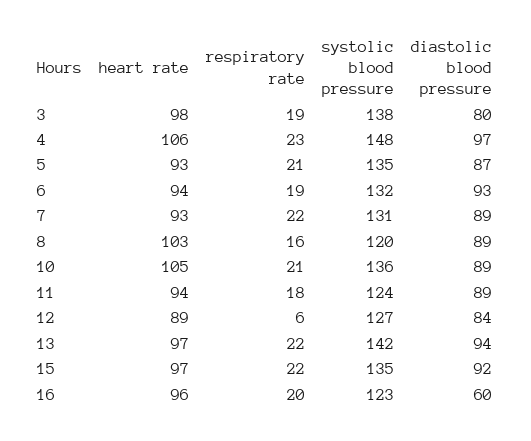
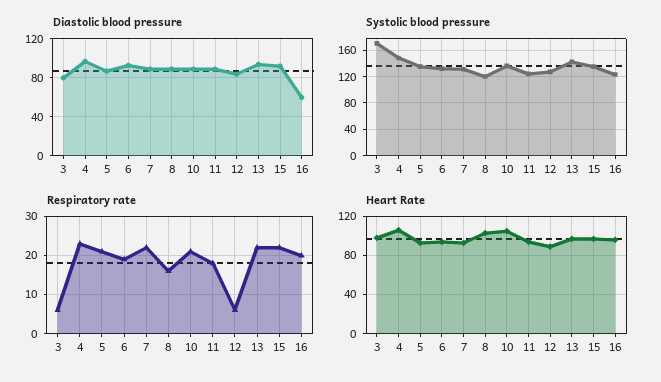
respiratory rate, 3: 19 -> 5
systolic blood pressure, 3: 138 -> 170

